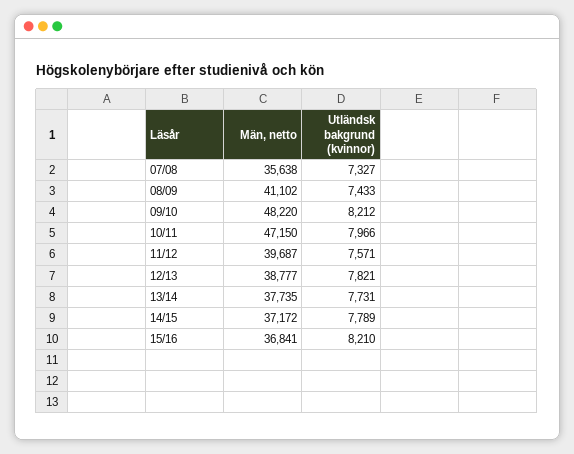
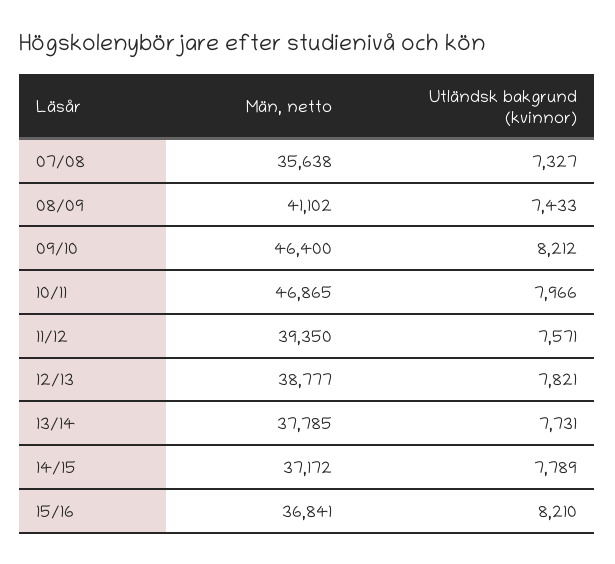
Män, netto, 09/10: 48220 -> 46400
Män, netto, 10/11: 47150 -> 46865
Män, netto, 11/12: 39687 -> 39350
Män, netto, 13/14: 37735 -> 37785

